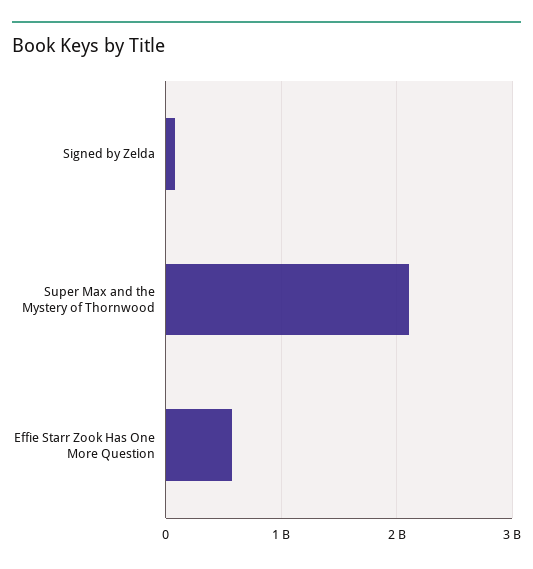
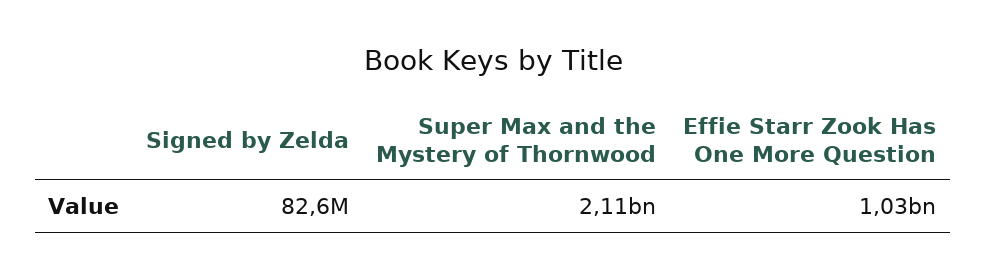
Effie Starr Zook Has One More Question: 600000000 -> 1030000000

